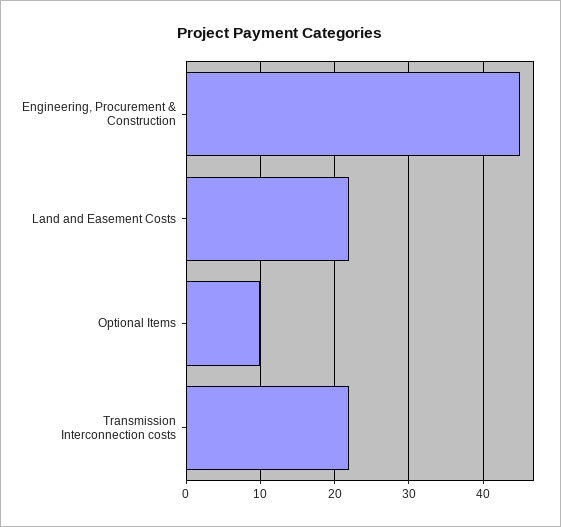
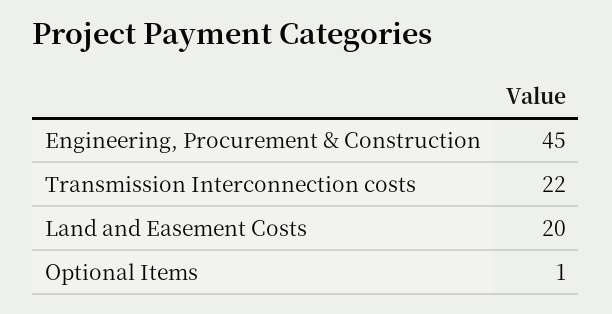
Land and Easement Costs: 22 -> 20
Optional Items: 10 -> 1

